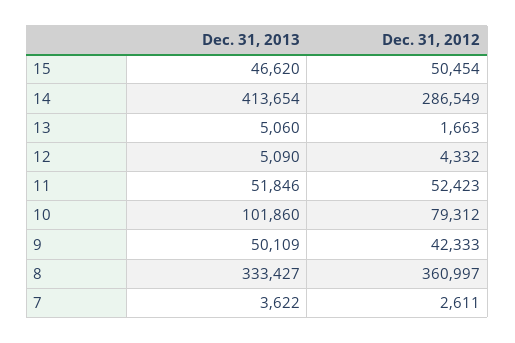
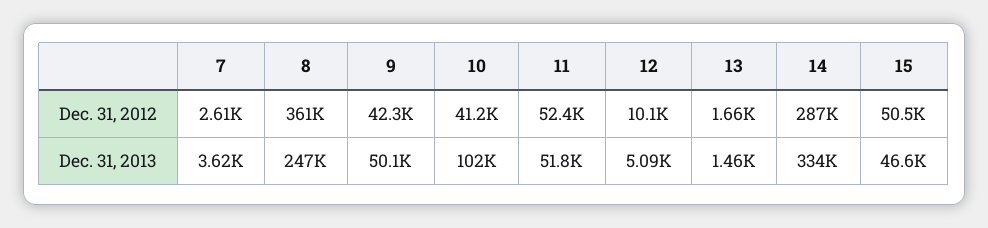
Dec. 31, 2013, 14: 413654 -> 334000
Dec. 31, 2013, 13: 5060 -> 1460
Dec. 31, 2012, 12: 4332 -> 10100
Dec. 31, 2012, 10: 79312 -> 41200
Dec. 31, 2013, 8: 333427 -> 247000

